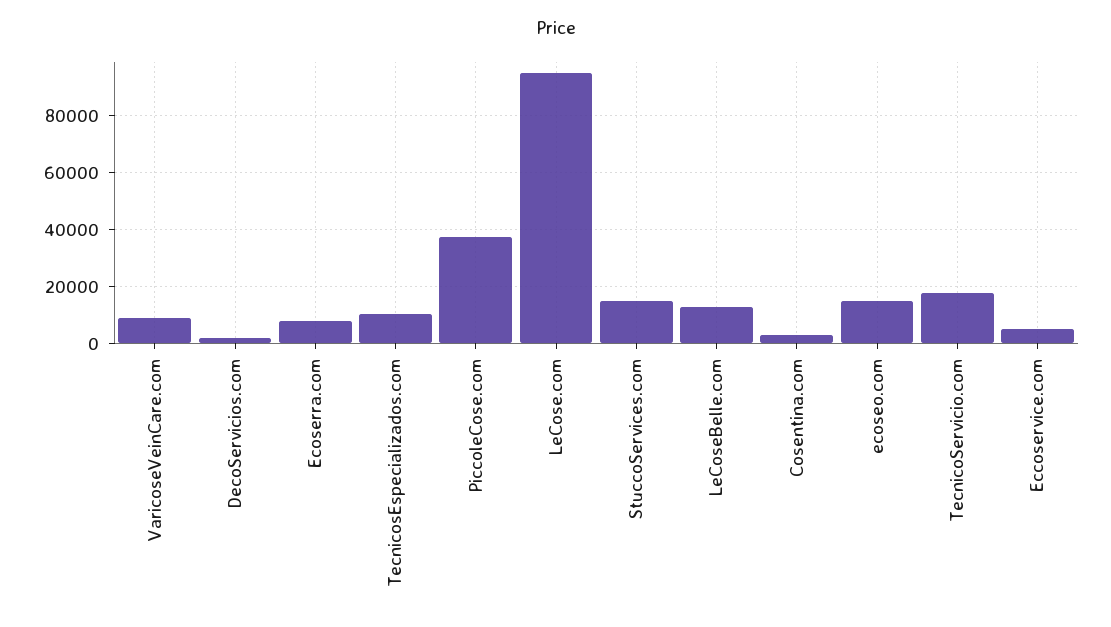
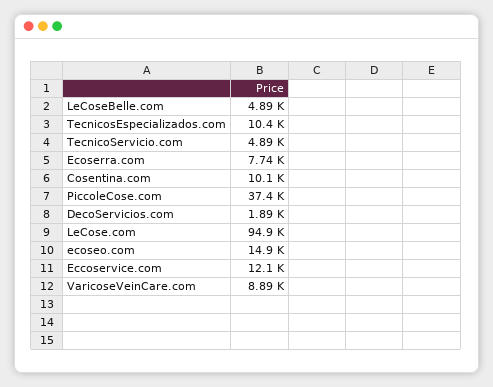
StuccoServices.com: 15000 -> none
LeCoseBelle.com: 12500 -> 4890
Cosentina.com: 2500 -> 10100
TecnicoServicio.com: 17500 -> 4890
Eccoservice.com: 5000 -> 12100

